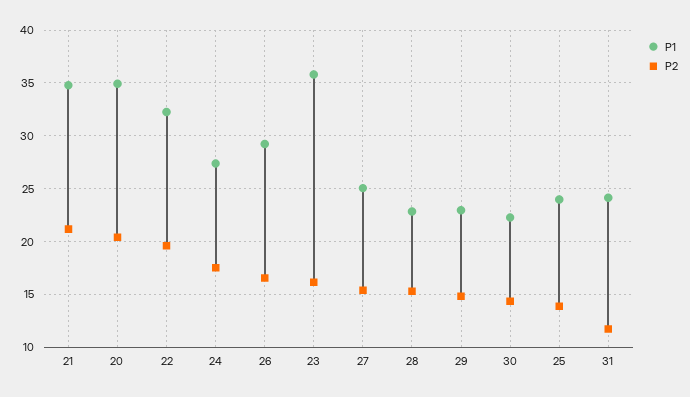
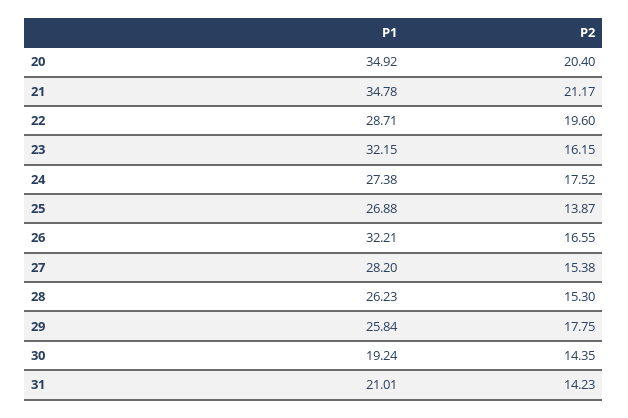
P1, 22: 32 -> 28.71
P1, 26: 29 -> 32.21
P1, 23: 36 -> 32.15
P1, 27: 25 -> 28.2
P1, 28: 23 -> 26.23
P1, 29: 23 -> 25.84
P2, 29: 15 -> 17.75
P1, 30: 22 -> 19.24
P1, 25: 24 -> 26.88
P1, 31: 24 -> 21.01
P2, 31: 12 -> 14.23

